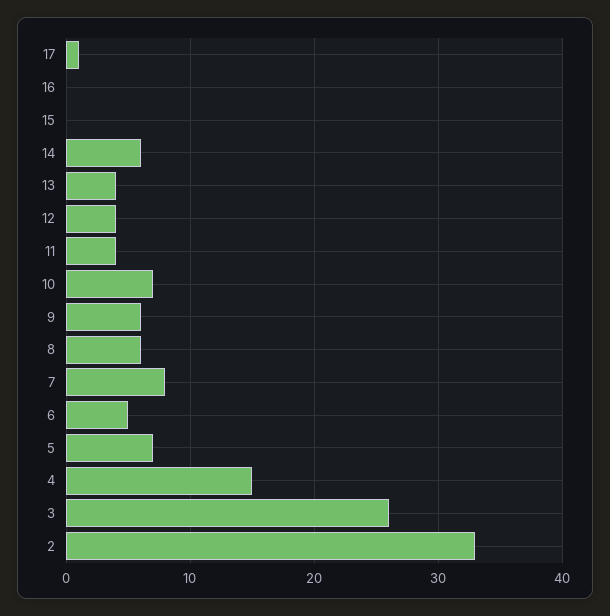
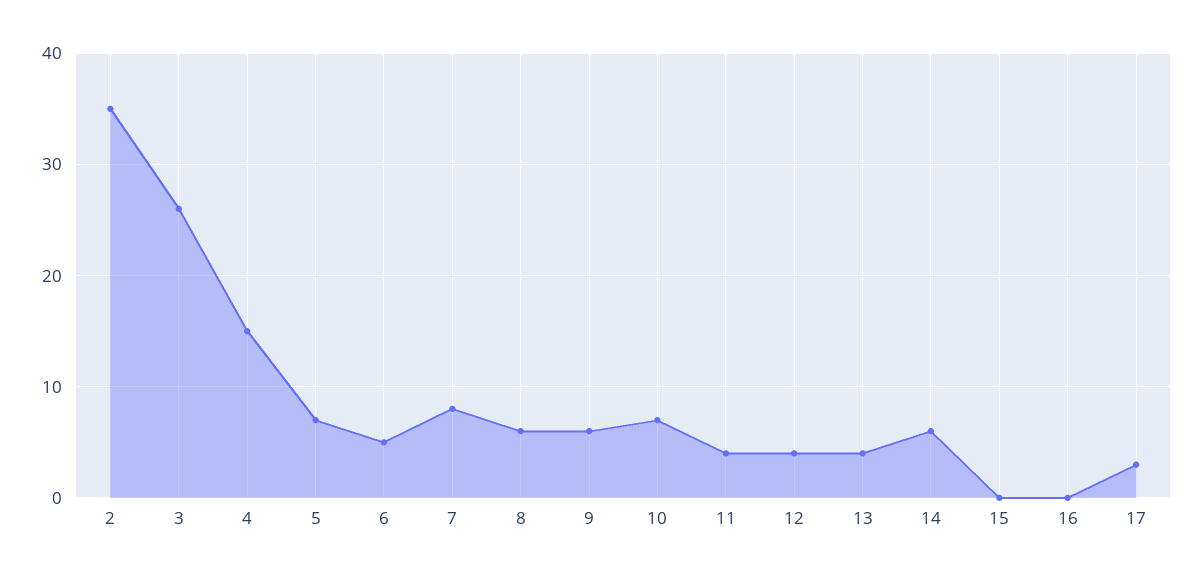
17: 1 -> 3
2: 33 -> 35

